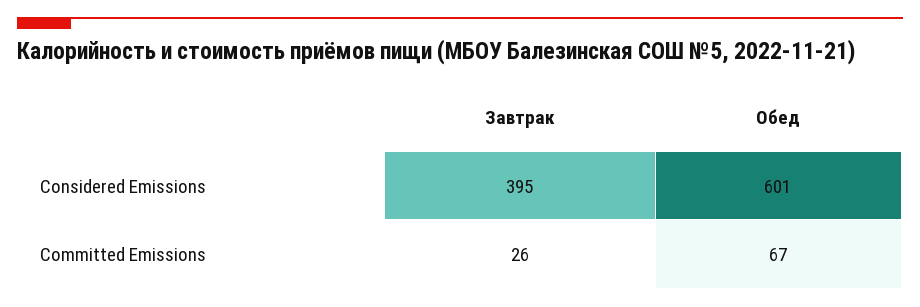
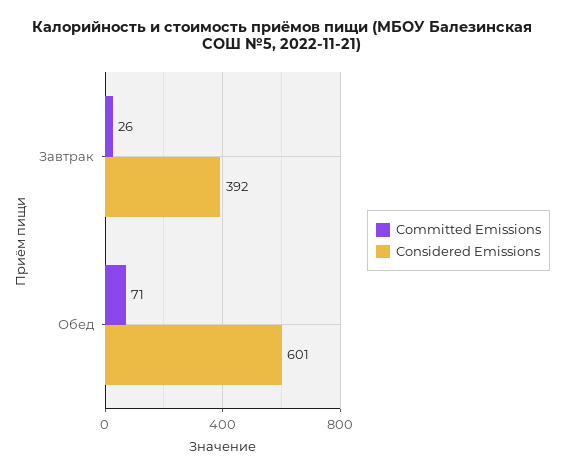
Considered Emissions, Завтрак: 395 -> 392
Committed Emissions, Обед: 67 -> 71

